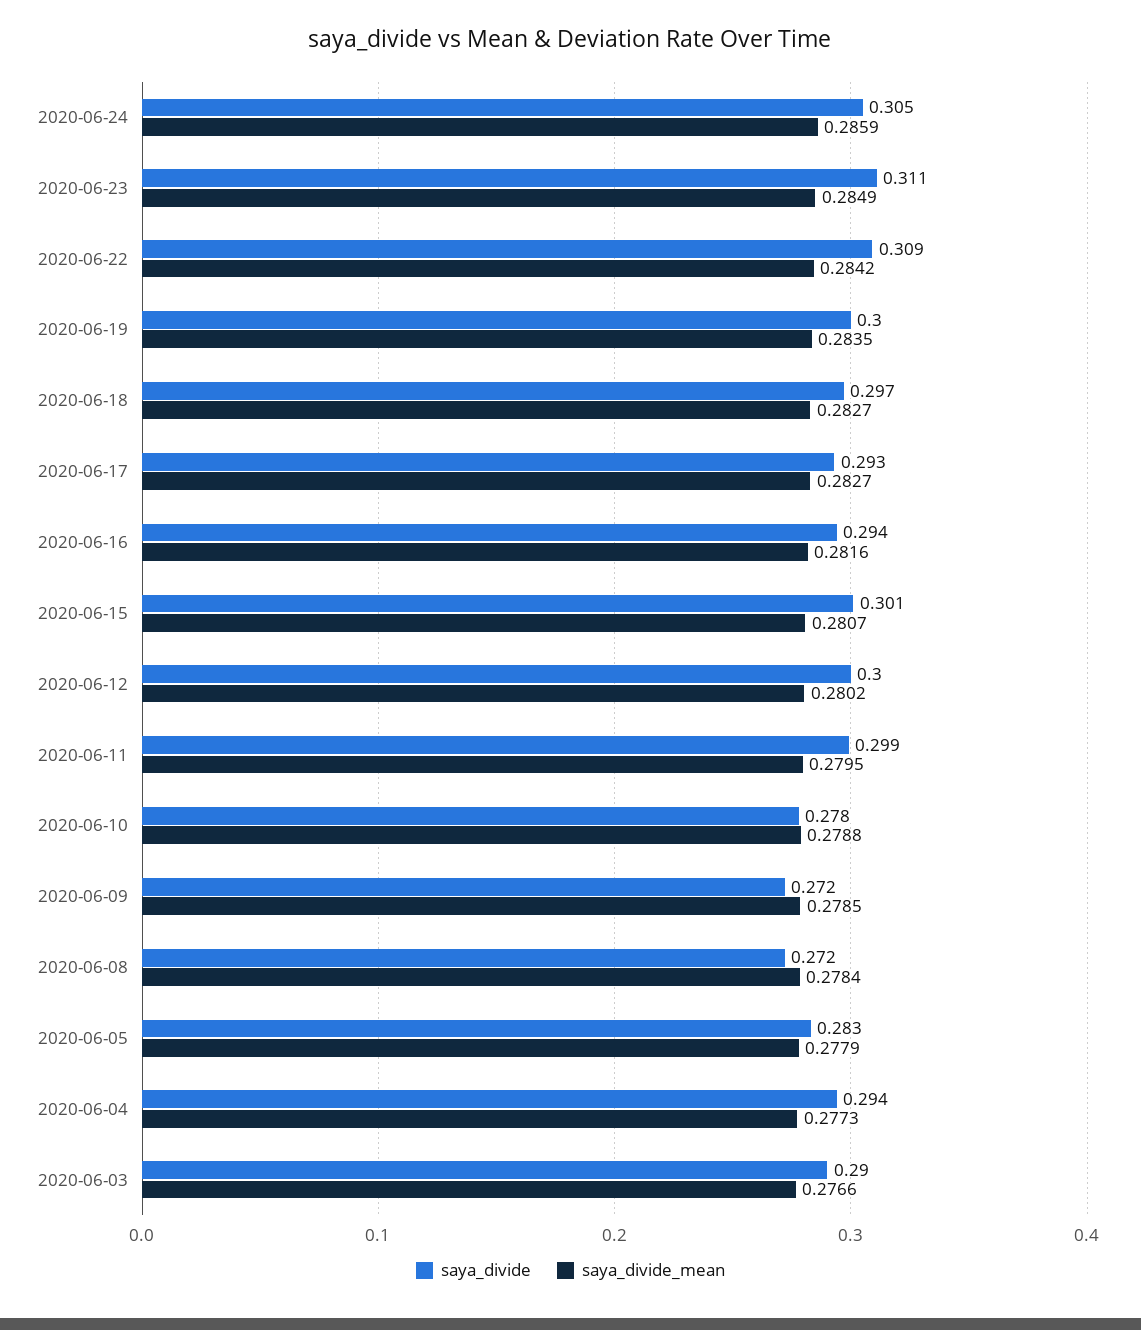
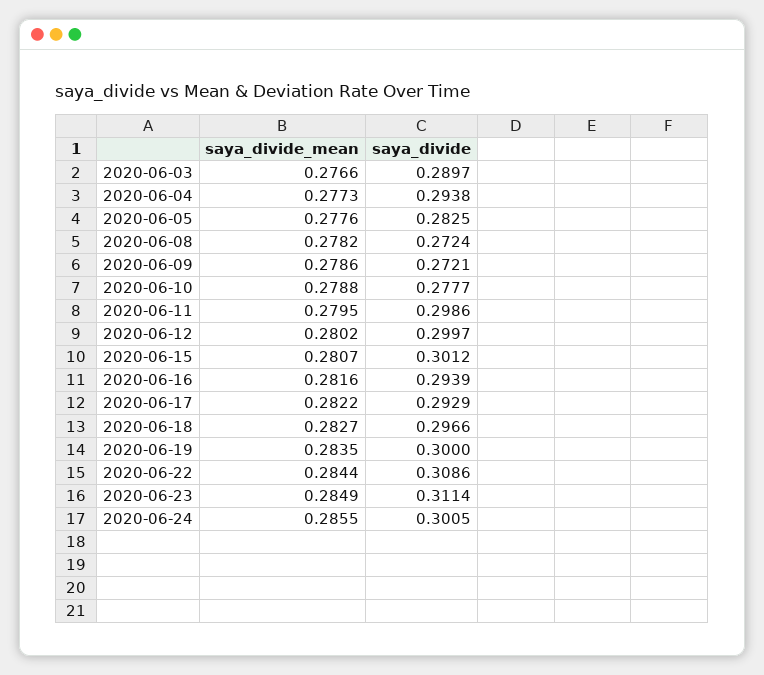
saya_divide, 2020-06-24: 0.305 -> 0.3005
saya_divide_mean, 2020-06-24: 0.2859 -> 0.2855
saya_divide_mean, 2020-06-22: 0.2842 -> 0.2844
saya_divide_mean, 2020-06-17: 0.2827 -> 0.2822
saya_divide_mean, 2020-06-09: 0.2785 -> 0.2786
saya_divide_mean, 2020-06-08: 0.2784 -> 0.2782
saya_divide_mean, 2020-06-05: 0.2779 -> 0.2776

